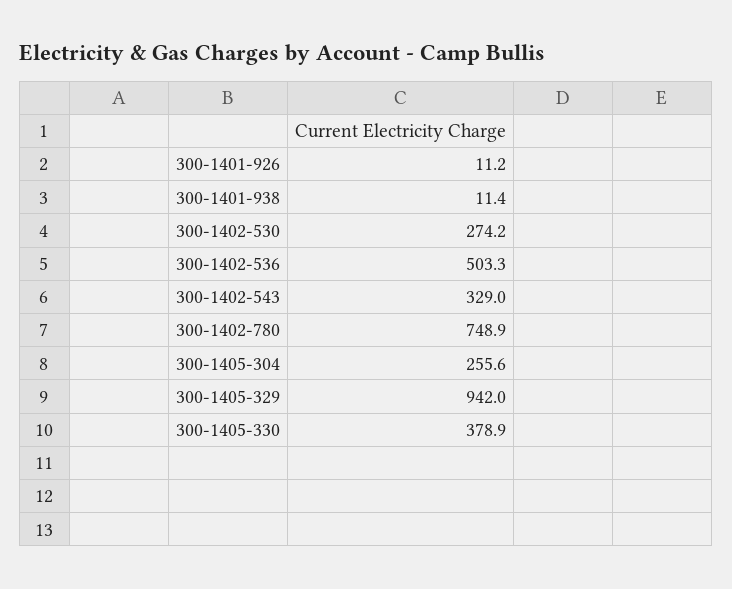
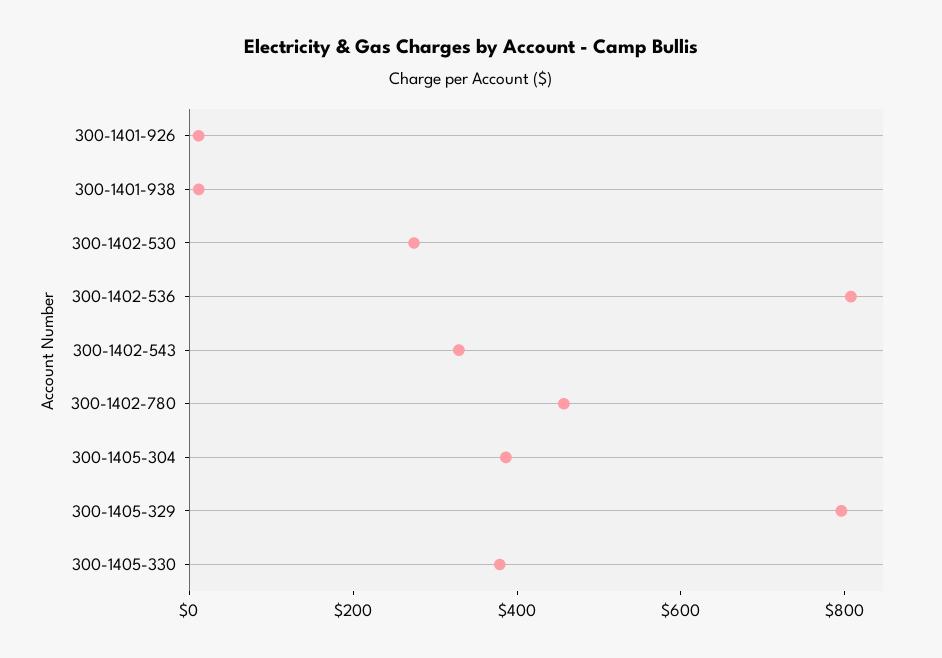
300-1402-536: 503.3 -> 800
300-1402-780: 748.9 -> 450
300-1405-304: 255.6 -> 400
300-1405-329: 942 -> 800

